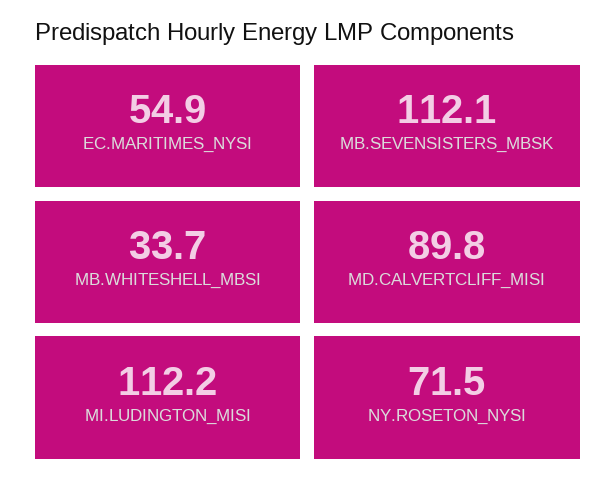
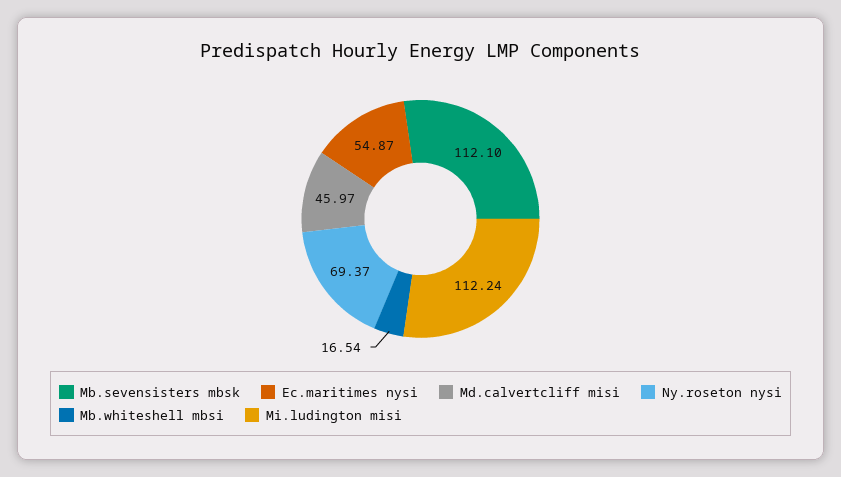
MB.WHITESHELL_MBSI: 33.7 -> 16.54
MD.CALVERTCLIFF_MISI: 89.8 -> 45.97
NY.ROSETON_NYSI: 71.5 -> 69.37

